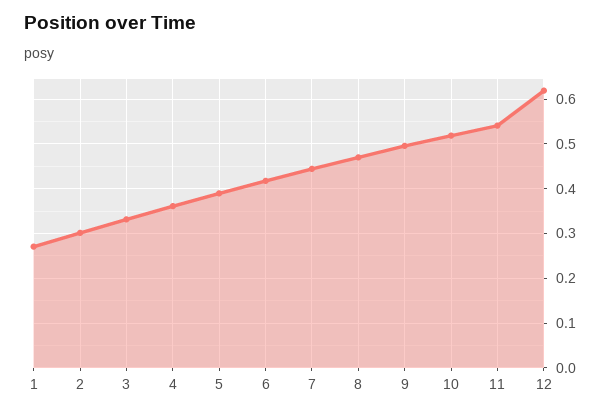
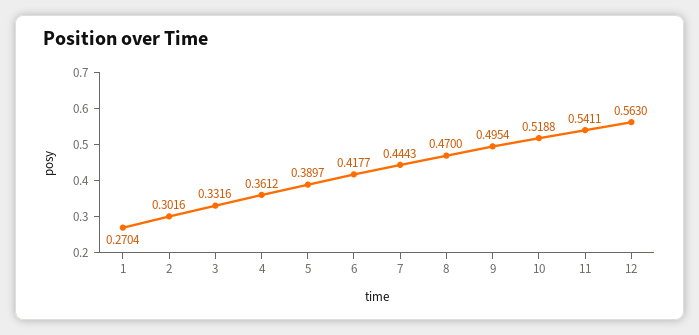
12: 0.62 -> 0.563

